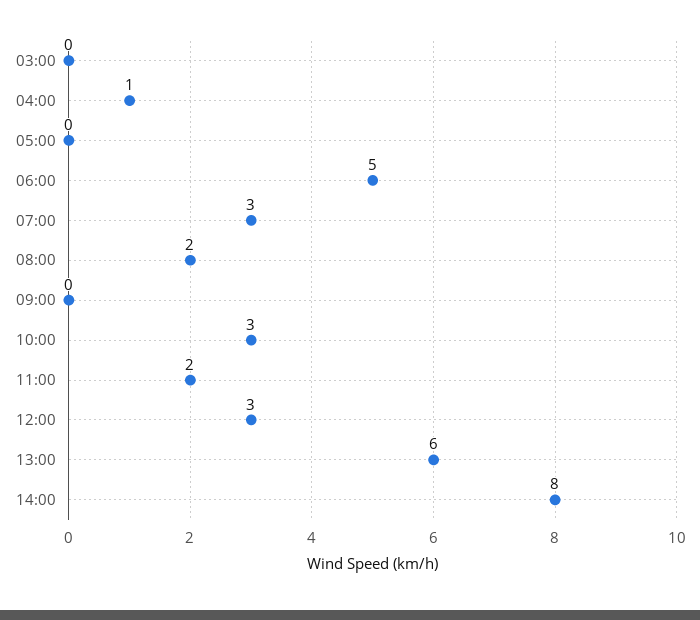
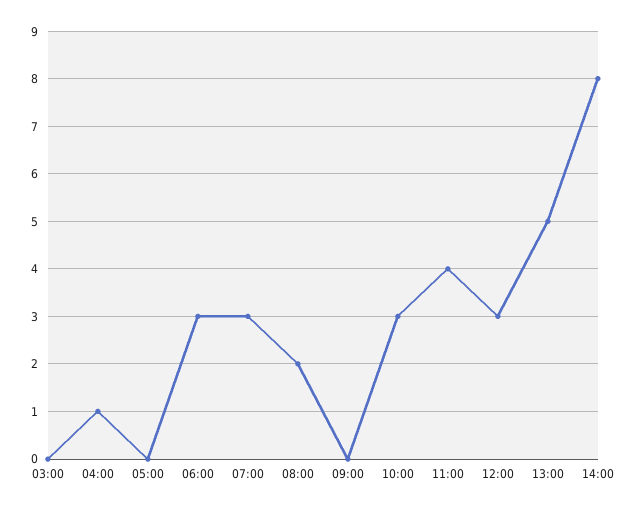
06:00: 5 -> 3
11:00: 2 -> 4
13:00: 6 -> 5

